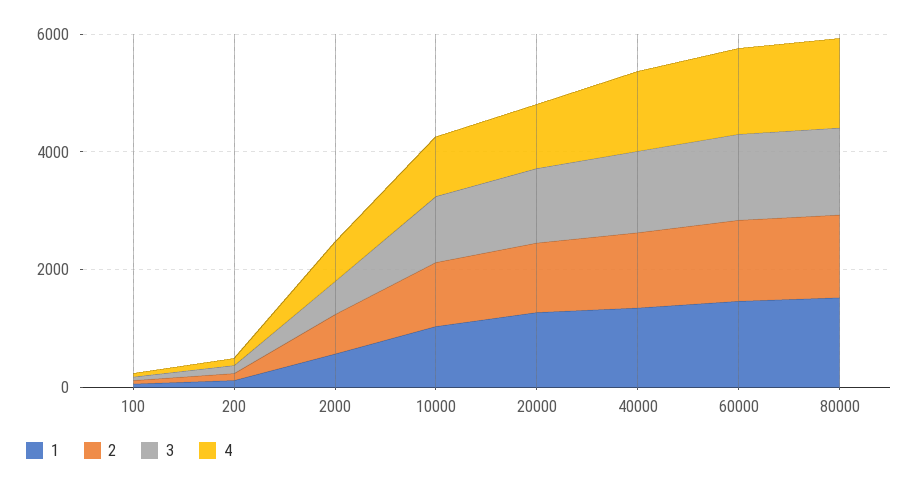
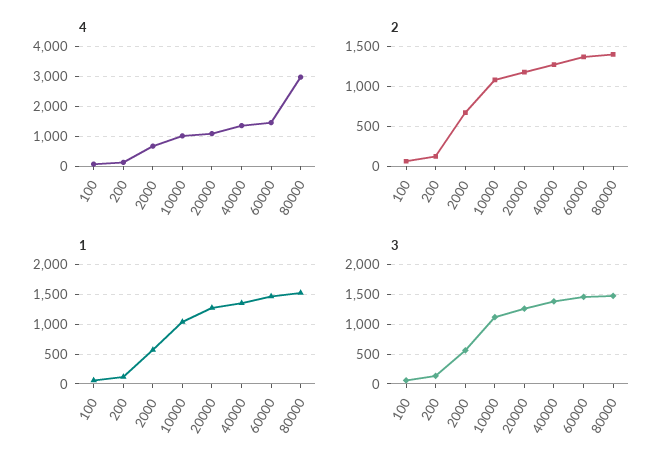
4, 80000: 1500 -> 3000

